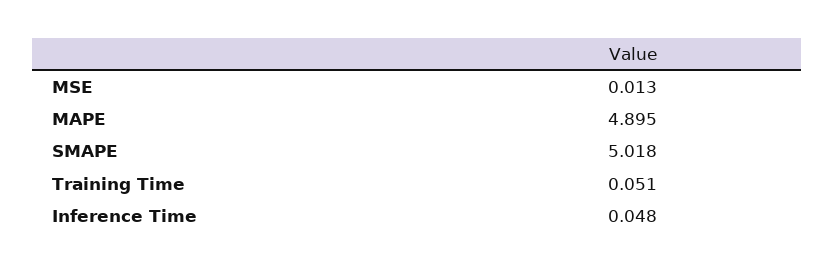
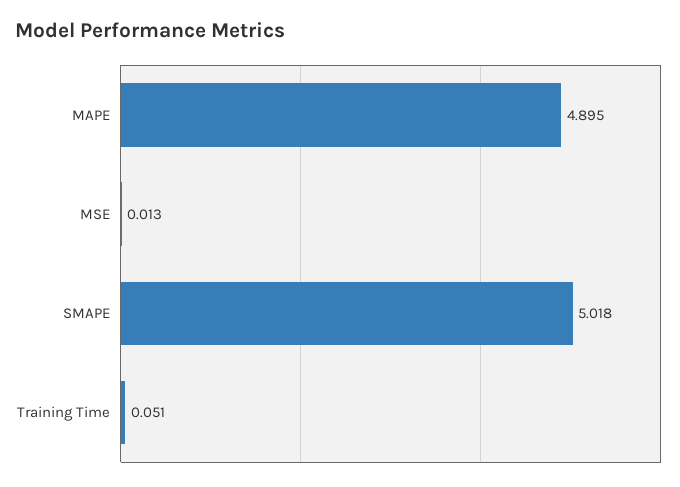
Inference Time: 0.048 -> none

